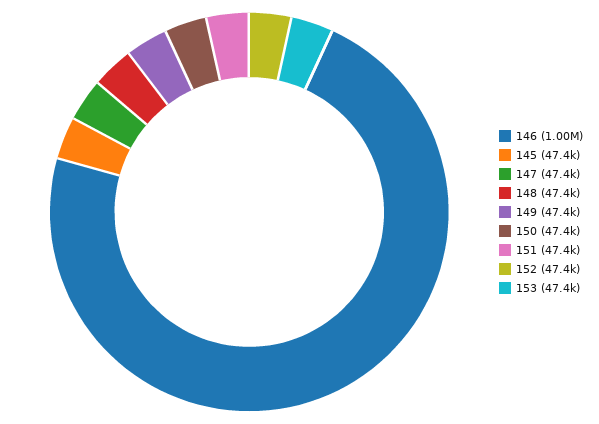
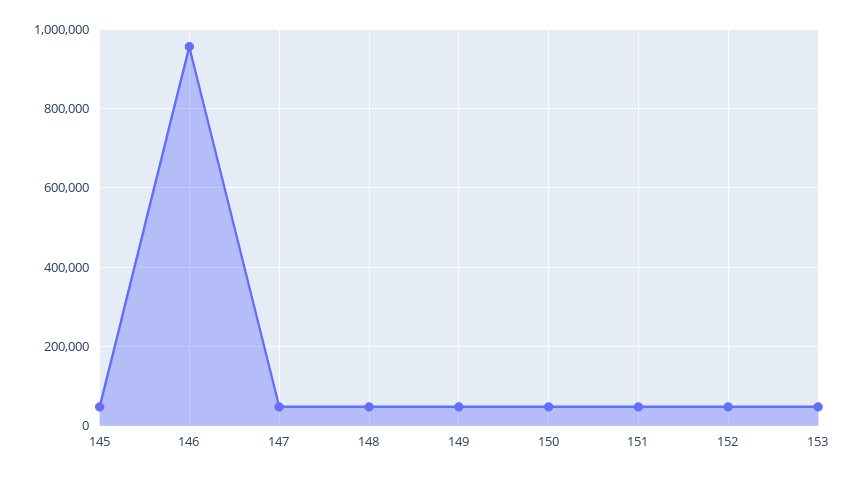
146: 1000000 -> 960000

